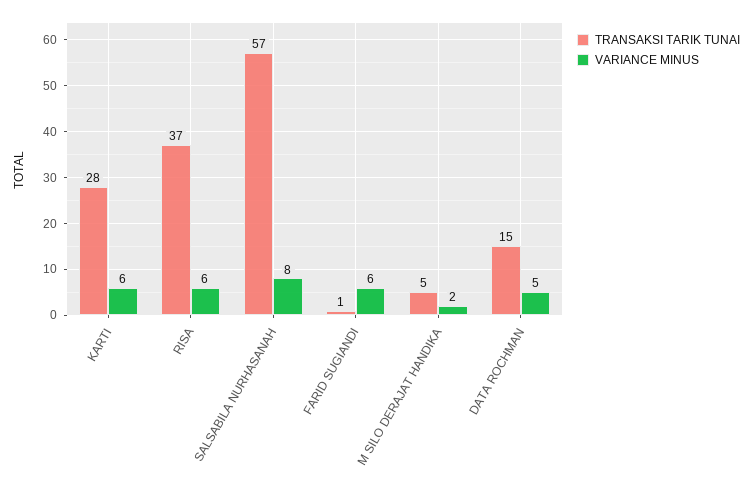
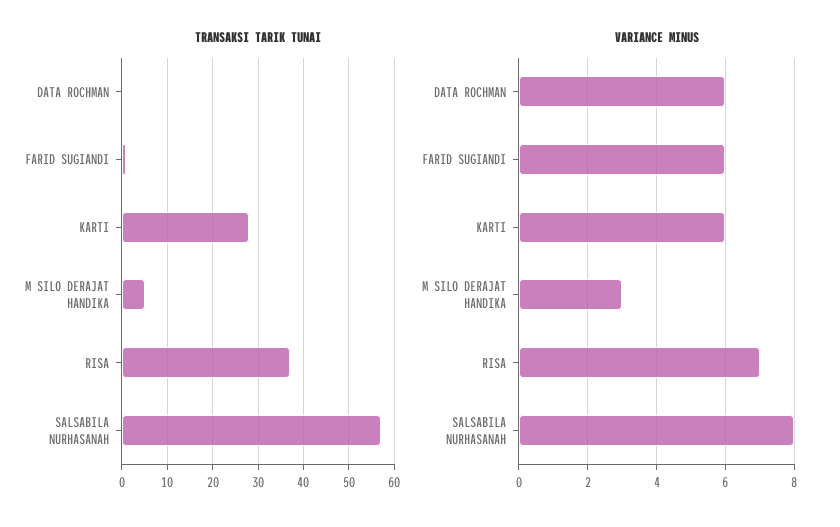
VARIANCE MINUS, RISA: 6 -> 7
VARIANCE MINUS, M SILO DERAJAT HANDIKA: 2 -> 3
TRANSAKSI TARIK TUNAI, DATA ROCHMAN: 15 -> 0
VARIANCE MINUS, DATA ROCHMAN: 5 -> 6

